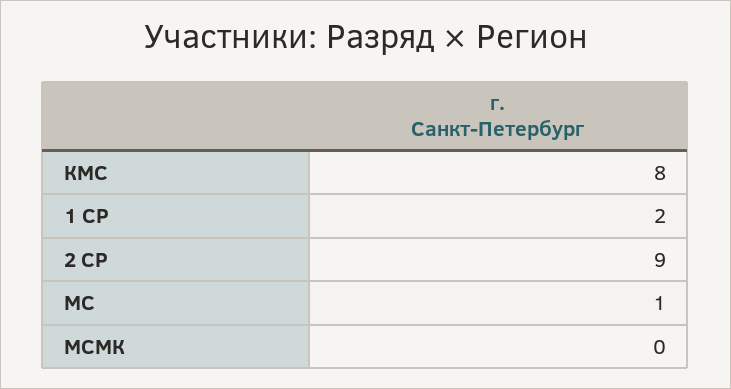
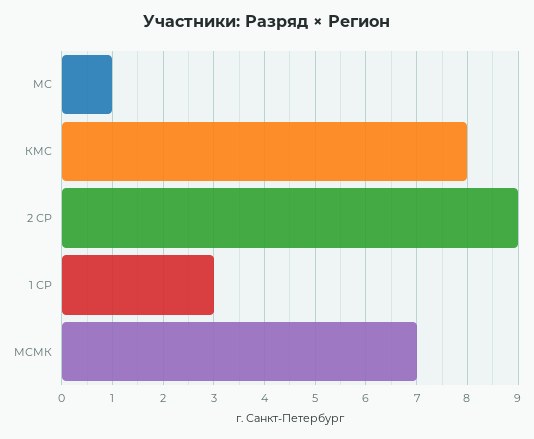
1 СР: 2 -> 3
МСМК: 0 -> 7

